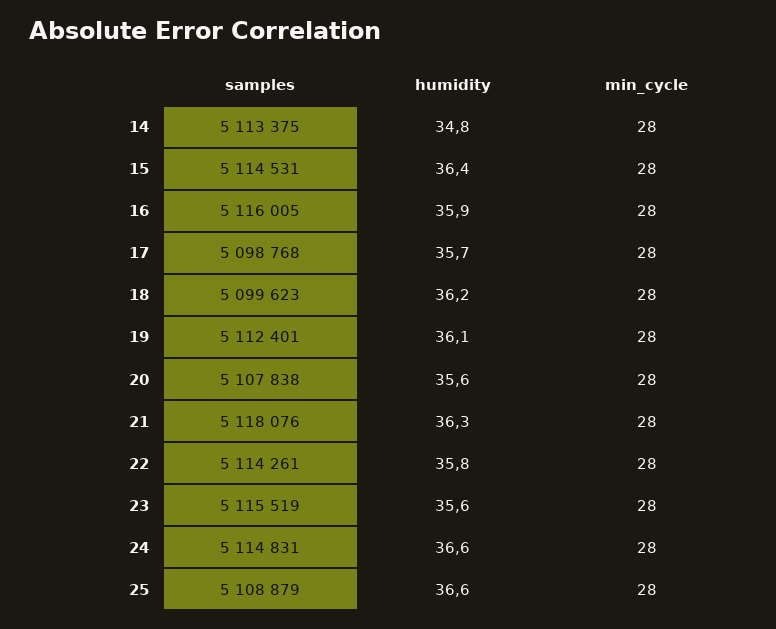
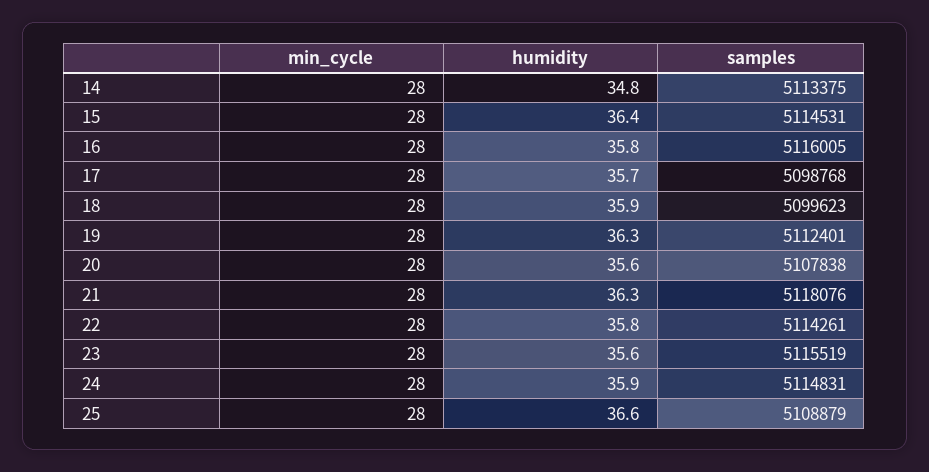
humidity, 16: 35.9 -> 35.8
humidity, 18: 36.2 -> 35.9
humidity, 19: 36.1 -> 36.3
humidity, 24: 36.6 -> 35.9

